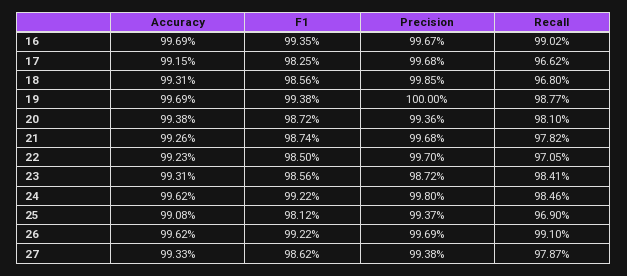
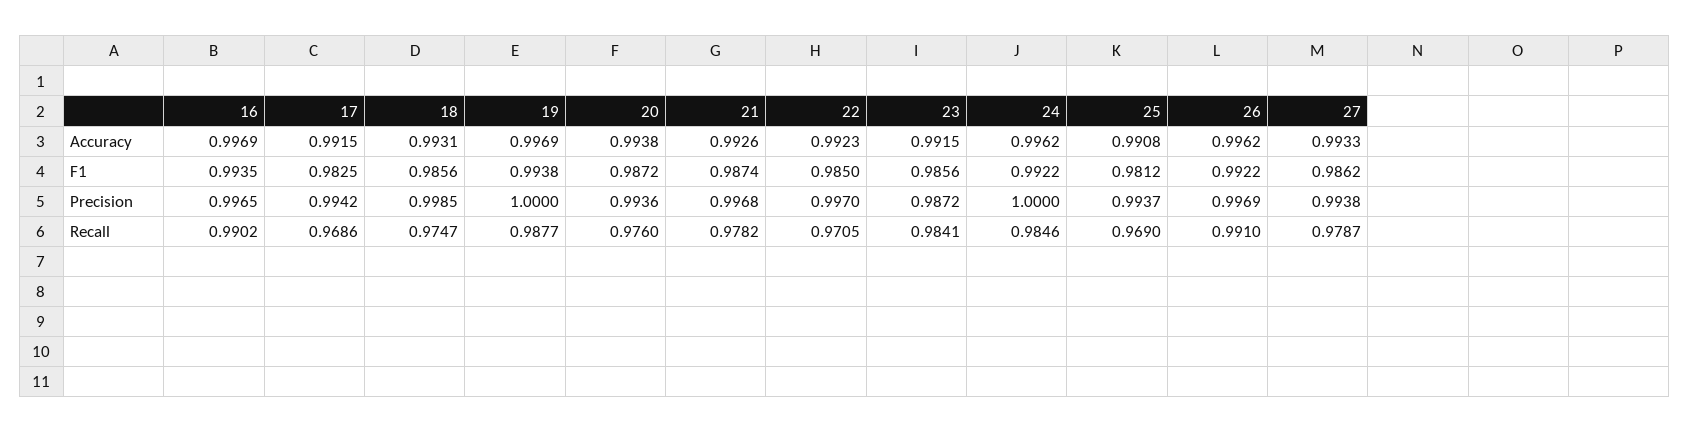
Precision, 16: 0.9967 -> 0.9965
Precision, 17: 0.9968 -> 0.9942
Recall, 17: 0.9662 -> 0.9686
Recall, 18: 0.968 -> 0.9747
Recall, 20: 0.981 -> 0.976
Accuracy, 23: 0.9931 -> 0.9915
Precision, 24: 0.998 -> 1

